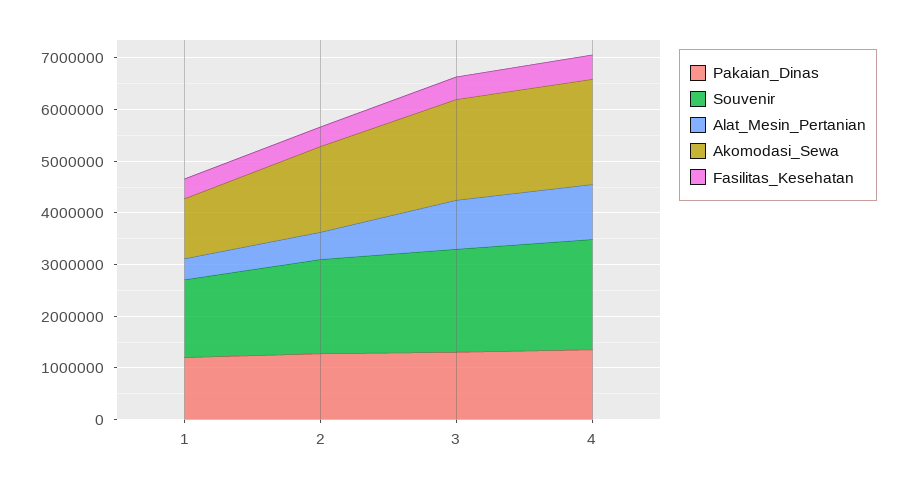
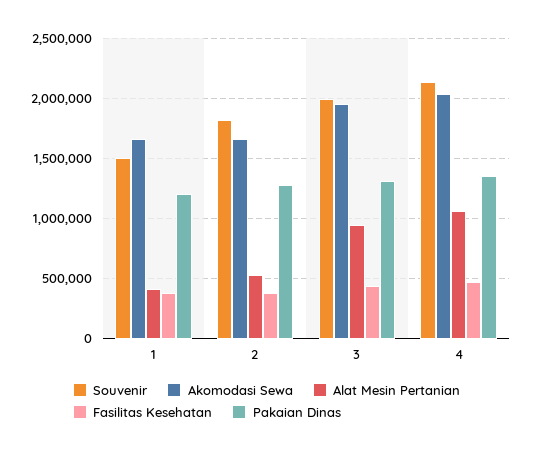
Akomodasi_Sewa, 1: 1200000 -> 1650000

